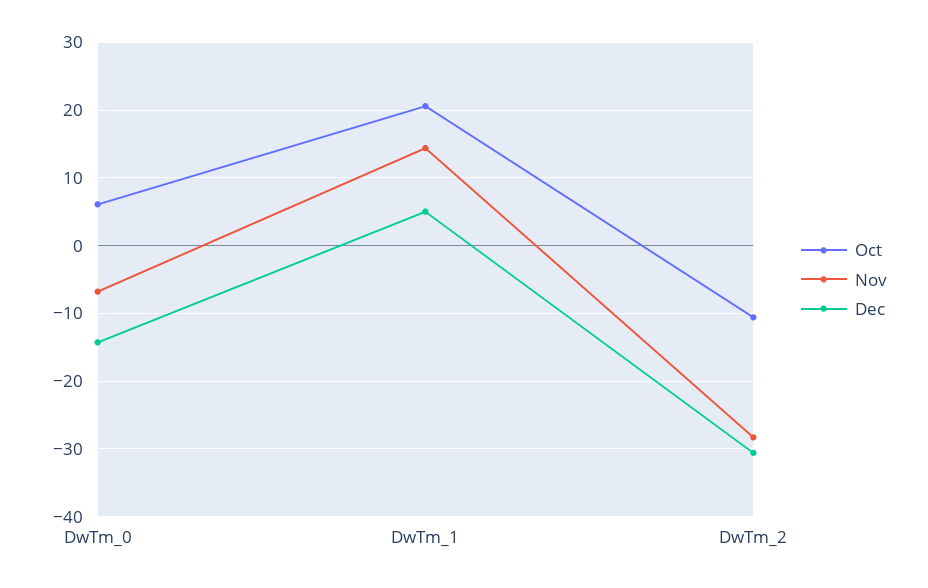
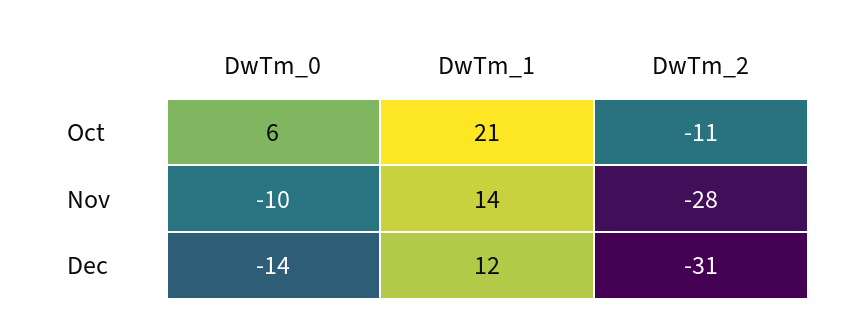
Nov, DwTm_0: -7 -> -10
Dec, DwTm_1: 5 -> 12

